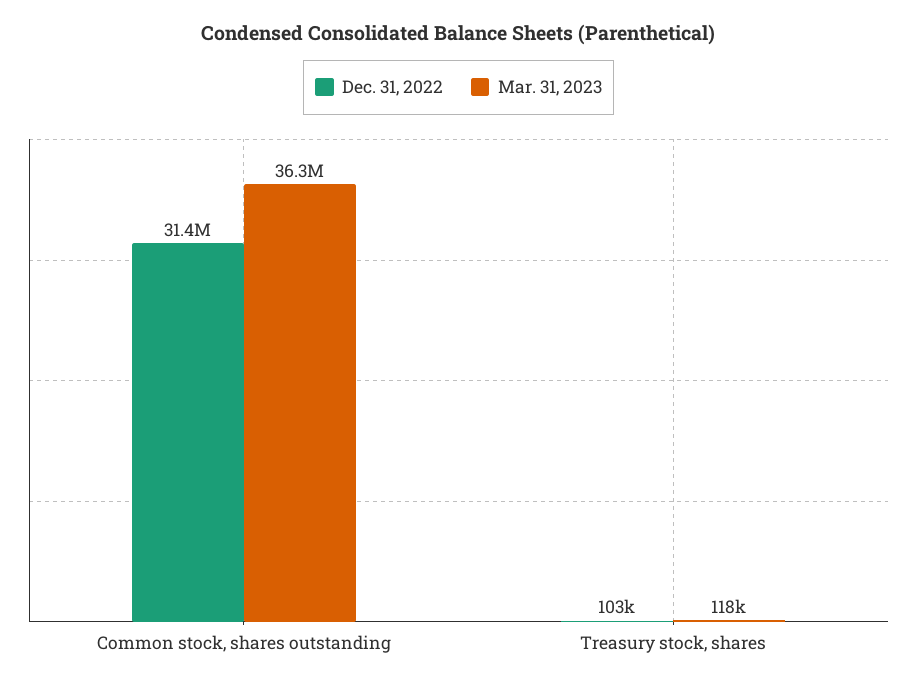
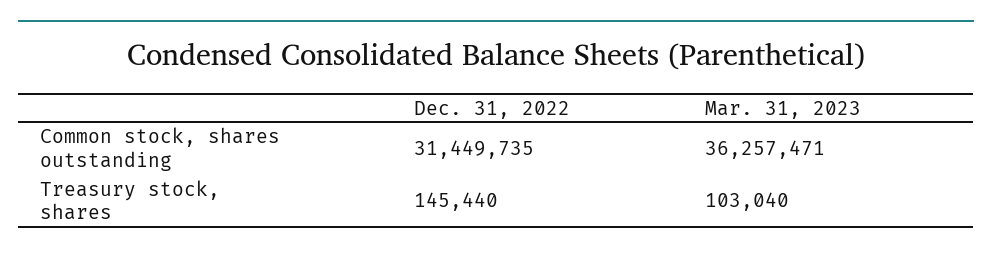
Dec. 31, 2022, Treasury stock, shares: 103000 -> 145440
Mar. 31, 2023, Treasury stock, shares: 118000 -> 103040

